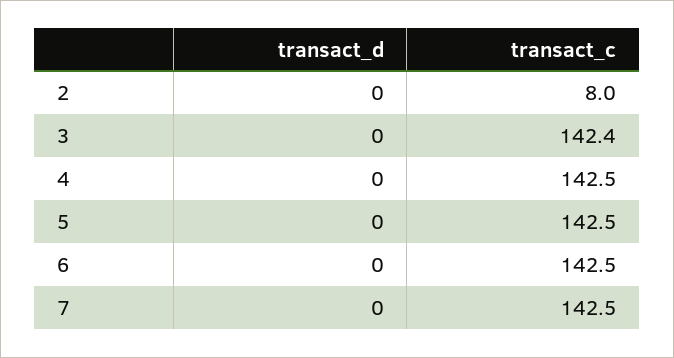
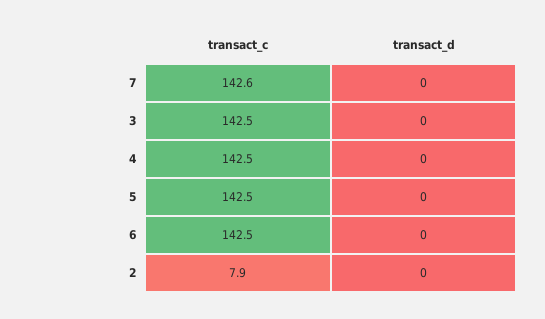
transact_c, 2: 8 -> 7.9
transact_c, 3: 142.4 -> 142.5
transact_c, 7: 142.5 -> 142.6

